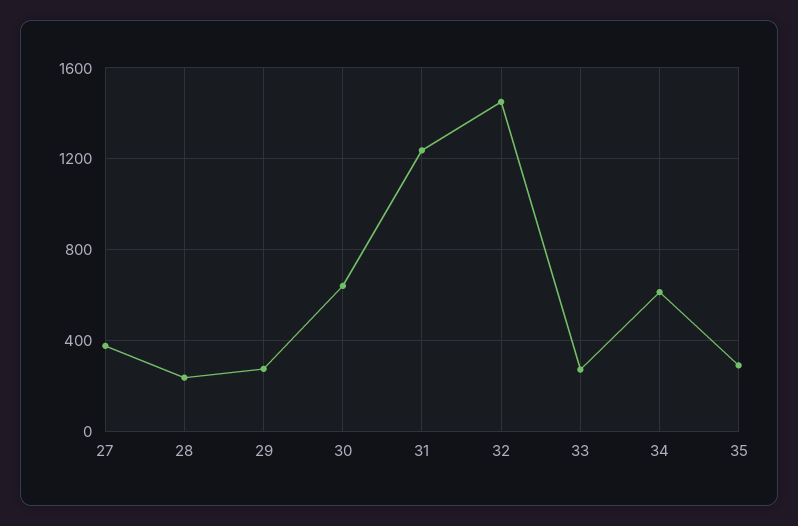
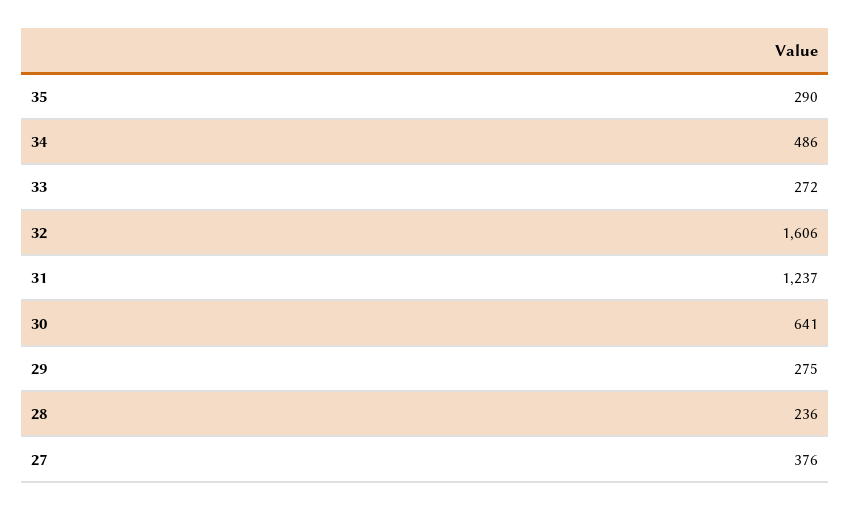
32: 1450 -> 1606
34: 600 -> 486

